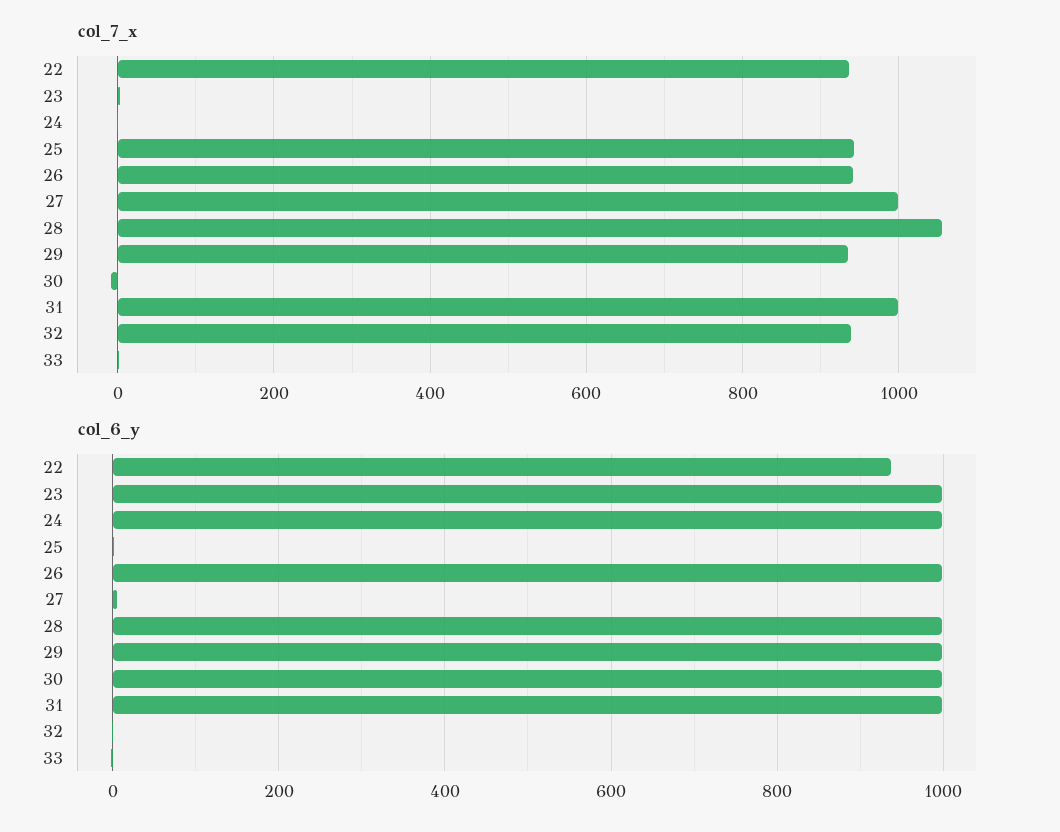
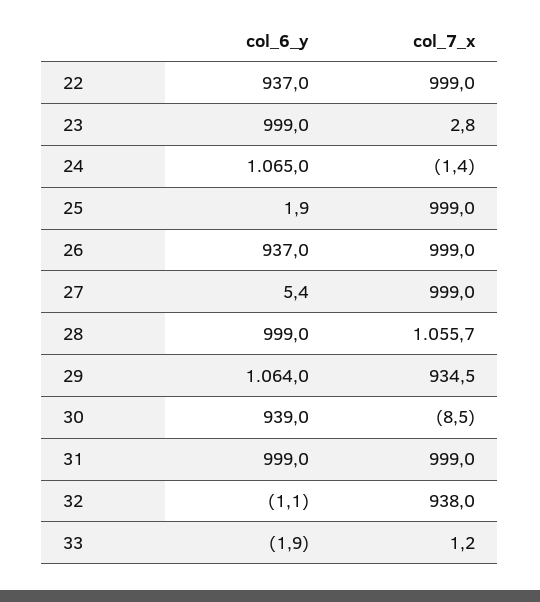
col_7_x, 22: 940 -> 999
col_7_x, 25: 940 -> 999
col_7_x, 26: 940 -> 999
col_6_y, 24: 1000 -> 1065
col_6_y, 26: 1000 -> 937
col_6_y, 29: 1000 -> 1064
col_6_y, 30: 1000 -> 939

